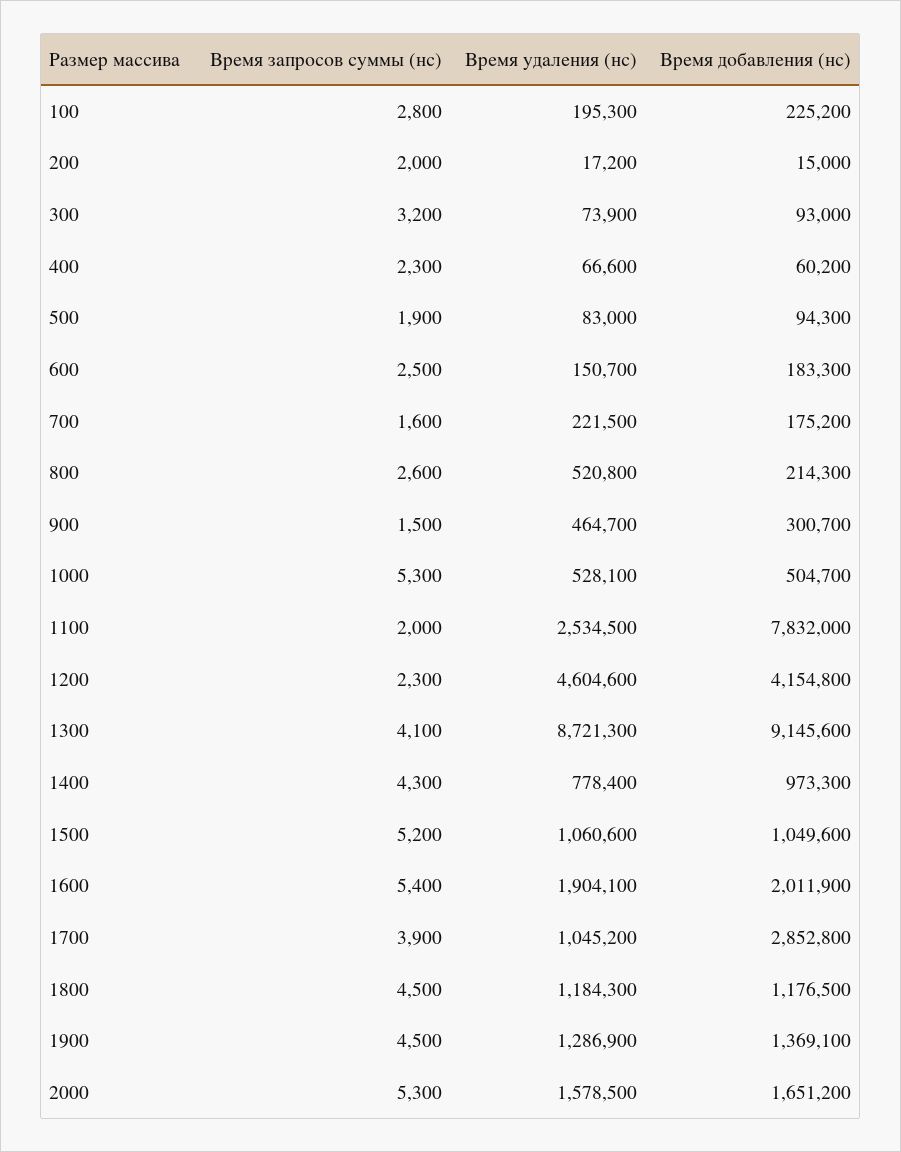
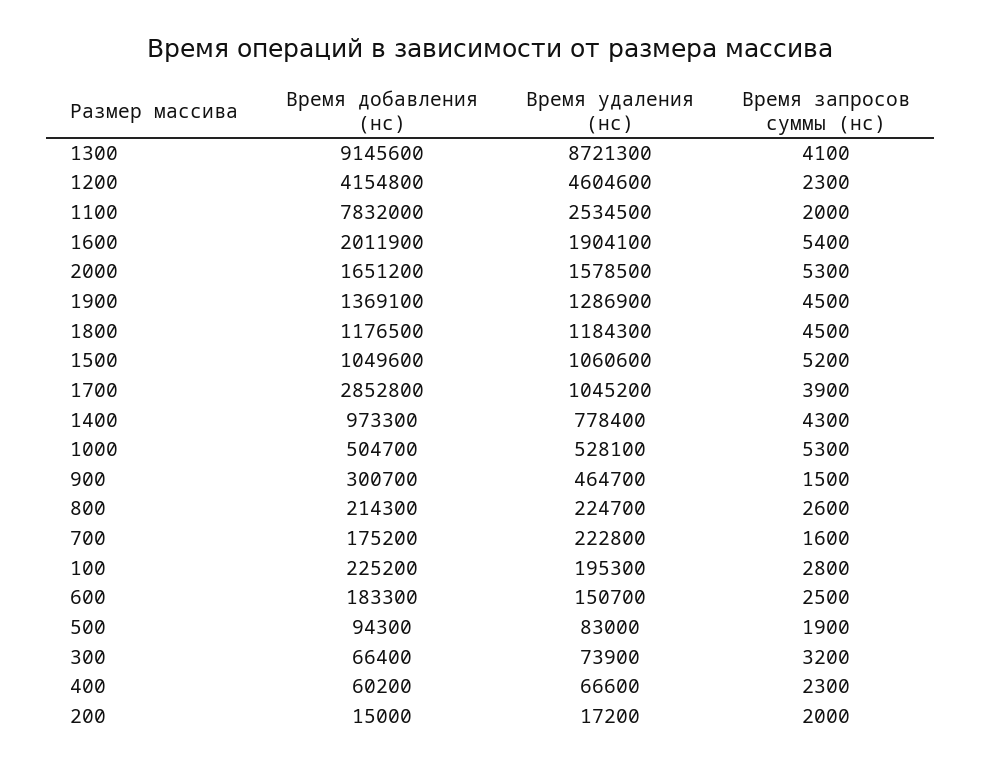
Время добавления (нс), 300: 93000 -> 66400
Время удаления (нс), 700: 221500 -> 222800
Время удаления (нс), 800: 520800 -> 224700

